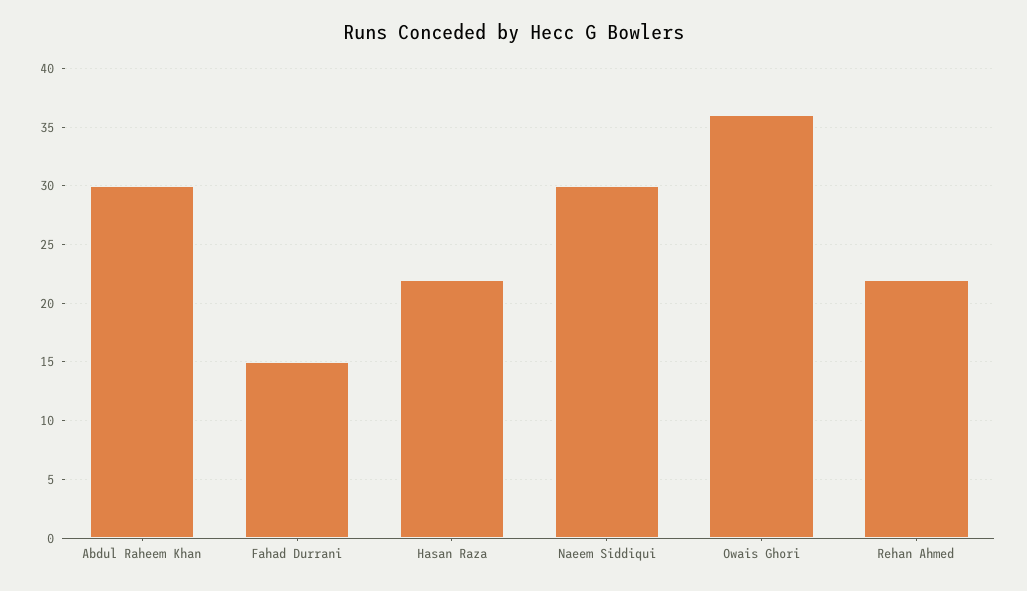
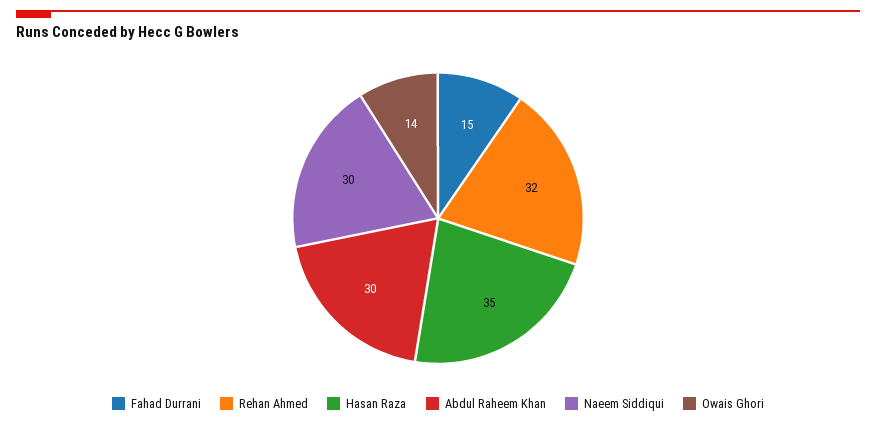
Hasan Raza: 22 -> 35
Owais Ghori: 36 -> 14
Rehan Ahmed: 22 -> 32

